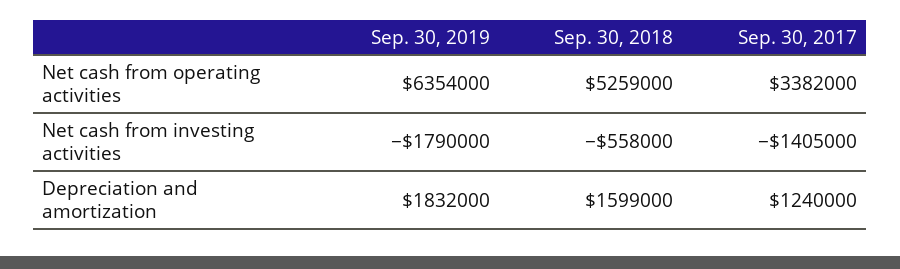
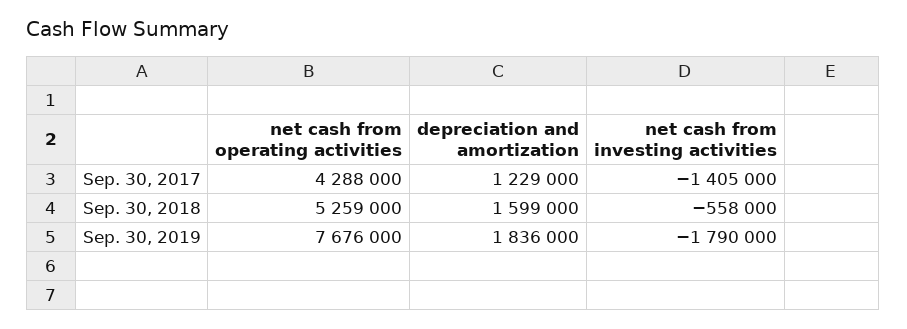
Sep. 30, 2019, Net cash from operating activities: 6354000 -> 7676000
Sep. 30, 2017, Net cash from operating activities: 3382000 -> 4288000
Sep. 30, 2019, Depreciation and amortization: 1832000 -> 1836000
Sep. 30, 2017, Depreciation and amortization: 1240000 -> 1229000

